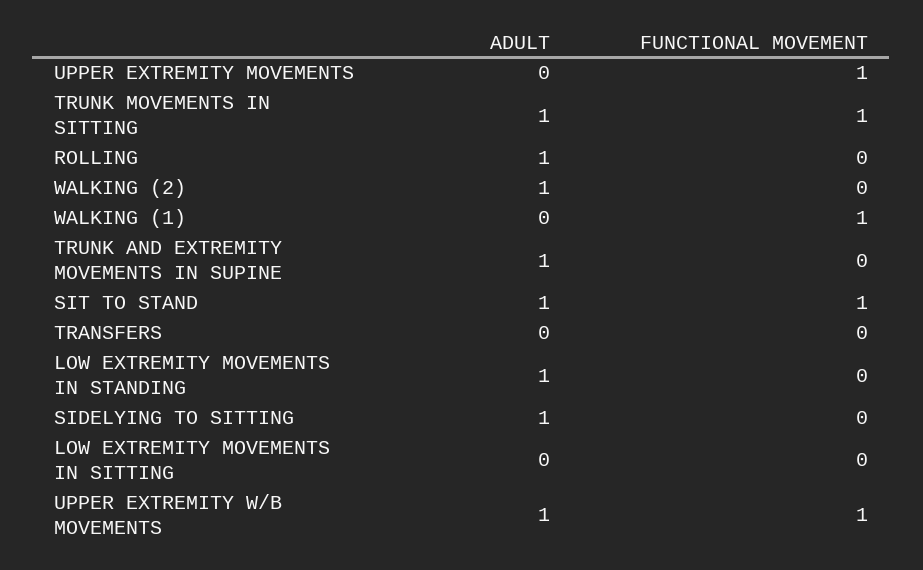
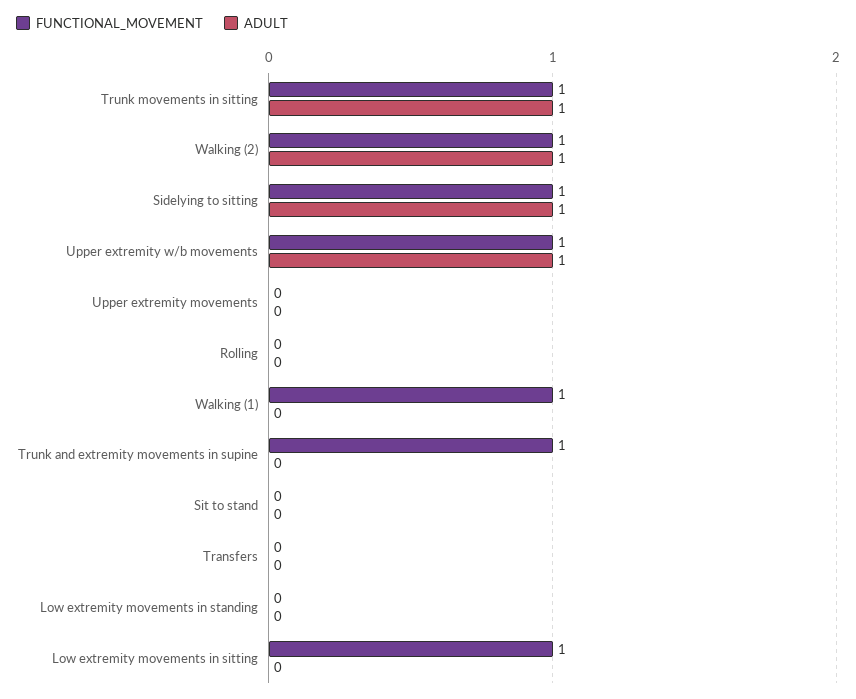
FUNCTIONAL MOVEMENT, UPPER EXTREMITY MOVEMENTS: 1 -> 0
ADULT, ROLLING: 1 -> 0
FUNCTIONAL MOVEMENT, WALKING (2): 0 -> 1
ADULT, TRUNK AND EXTREMITY MOVEMENTS IN SUPINE: 1 -> 0
FUNCTIONAL MOVEMENT, TRUNK AND EXTREMITY MOVEMENTS IN SUPINE: 0 -> 1
ADULT, SIT TO STAND: 1 -> 0
FUNCTIONAL MOVEMENT, SIT TO STAND: 1 -> 0
ADULT, LOW EXTREMITY MOVEMENTS IN STANDING: 1 -> 0
FUNCTIONAL MOVEMENT, SIDELYING TO SITTING: 0 -> 1
FUNCTIONAL MOVEMENT, LOW EXTREMITY MOVEMENTS IN SITTING: 0 -> 1

